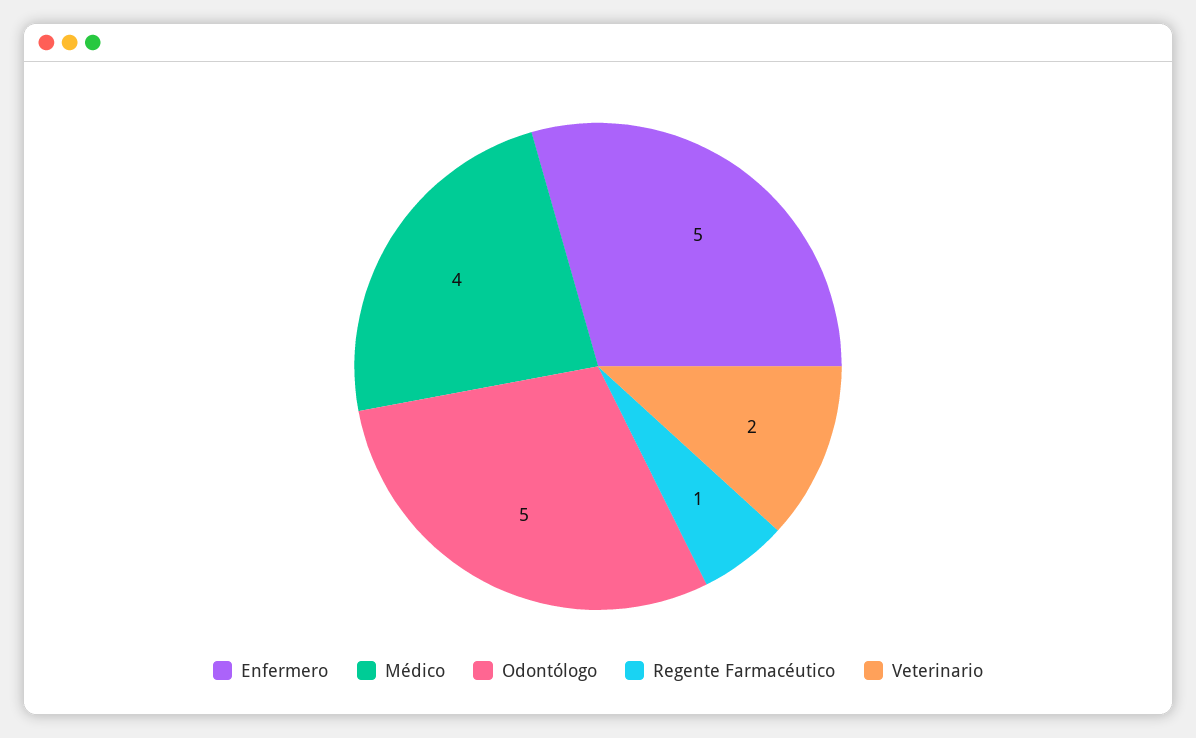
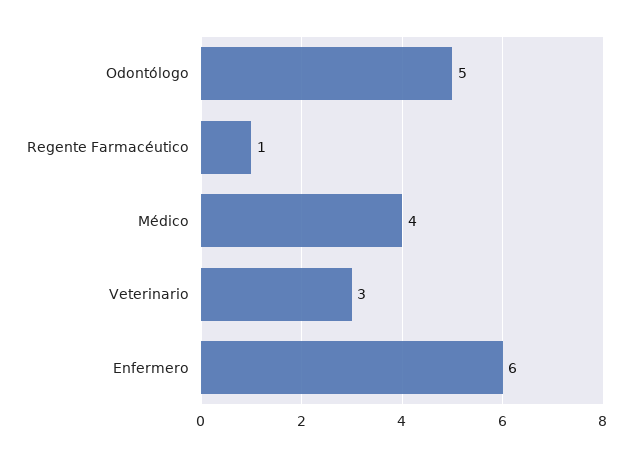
Enfermero: 5 -> 6
Veterinario: 2 -> 3

